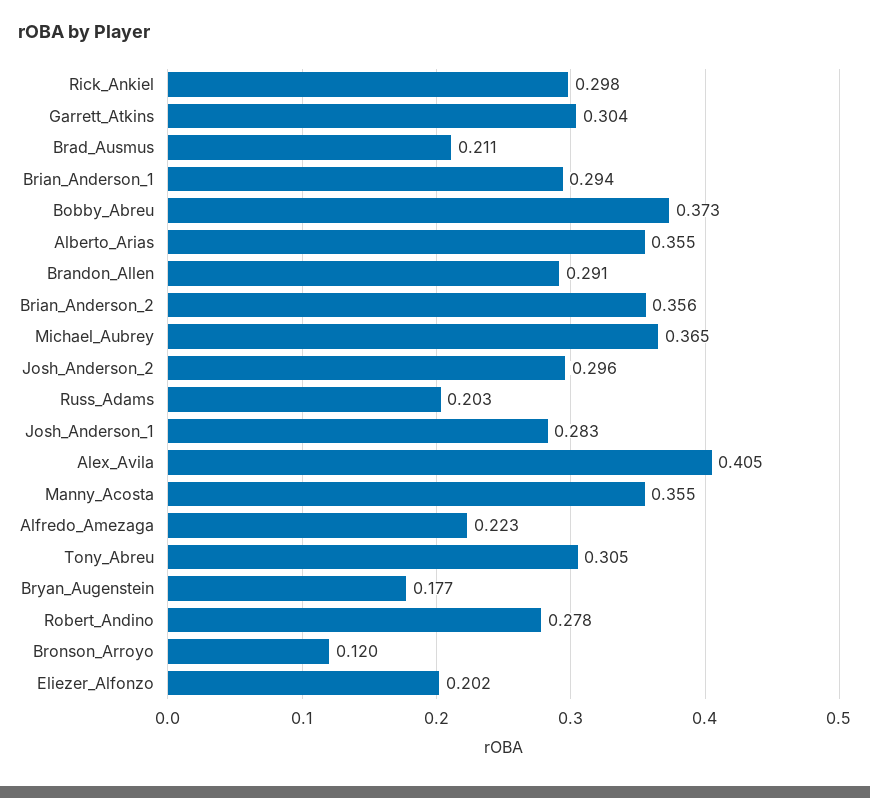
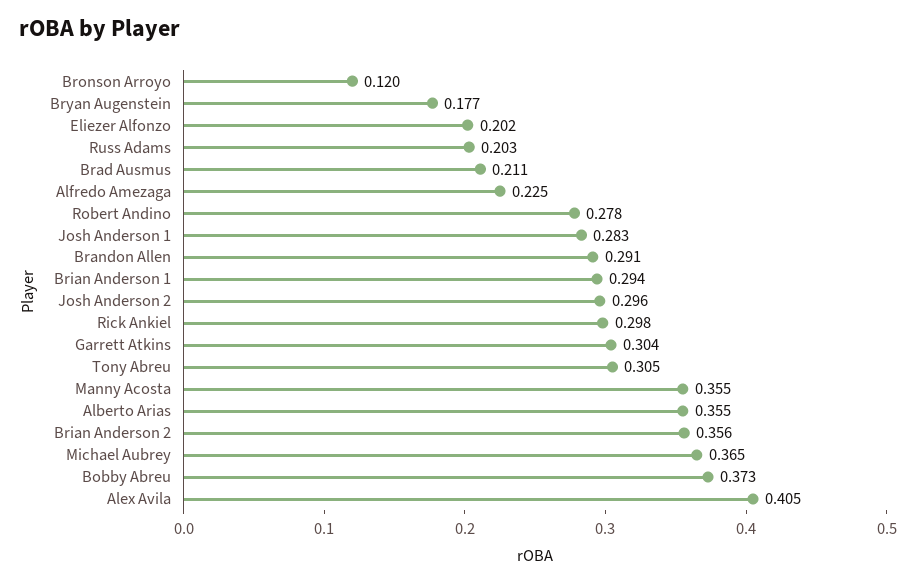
Alfredo_Amezaga: 0.223 -> 0.225

